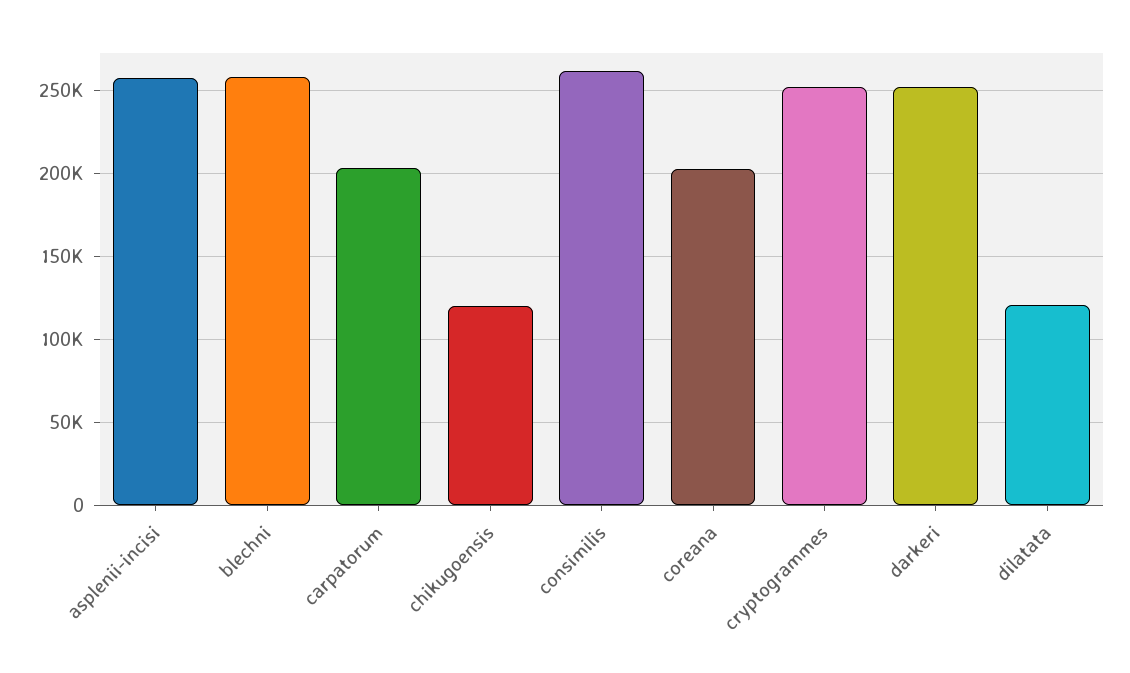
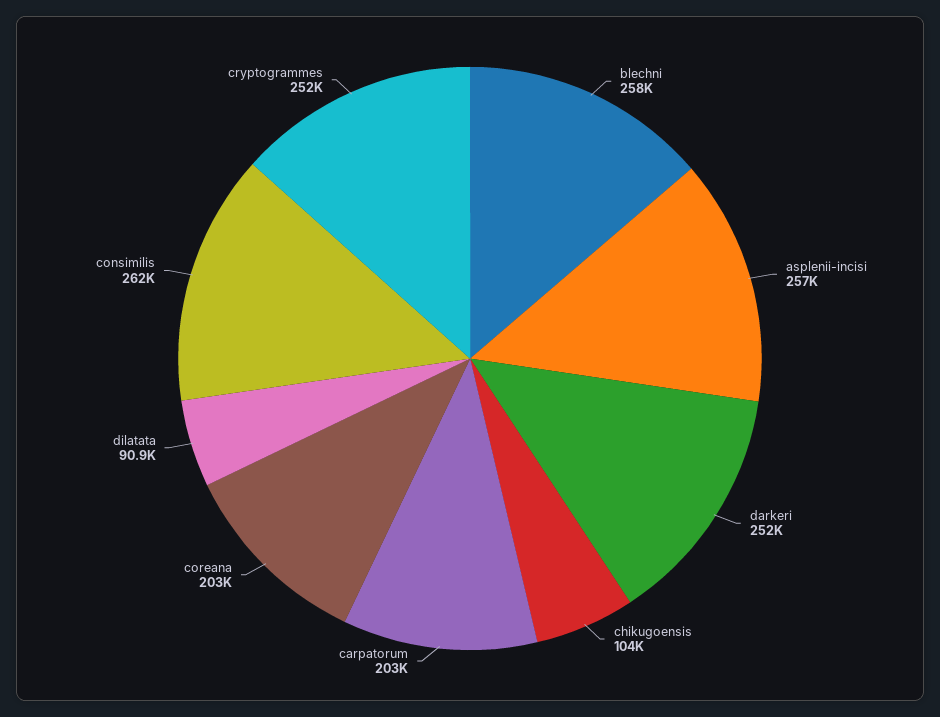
chikugoensis: 120000 -> 104000
dilatata: 120000 -> 90900

